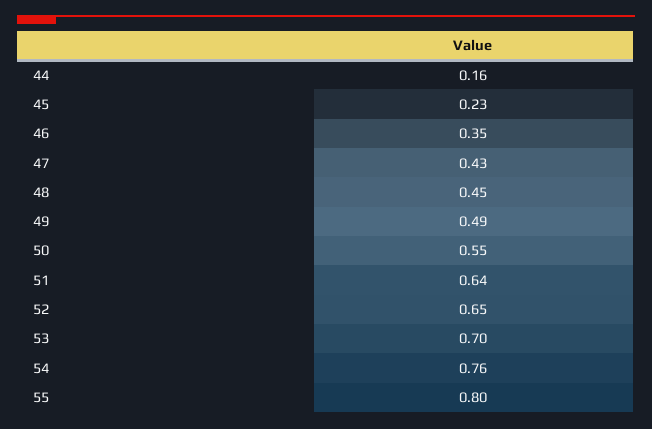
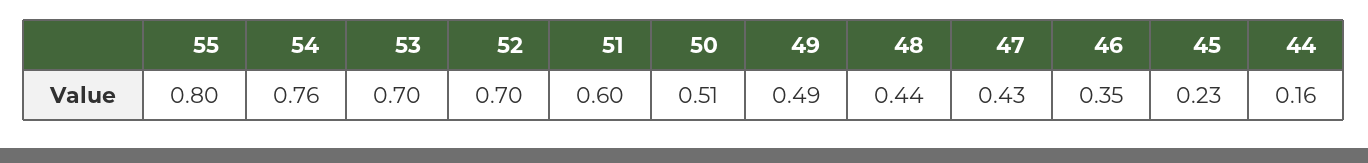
48: 0.45 -> 0.44
50: 0.55 -> 0.51
51: 0.64 -> 0.6
52: 0.65 -> 0.7

